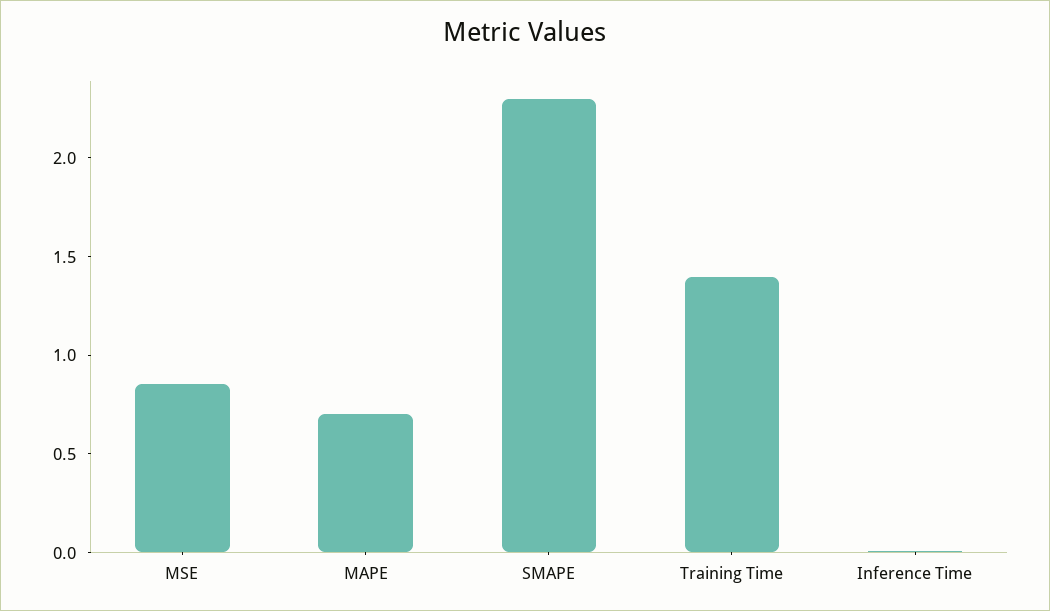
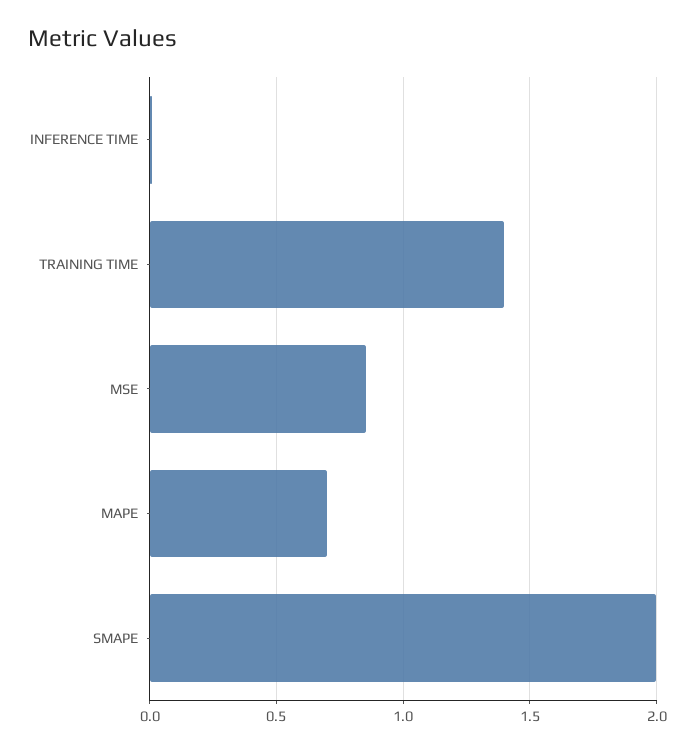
SMAPE: 2.3 -> 2

